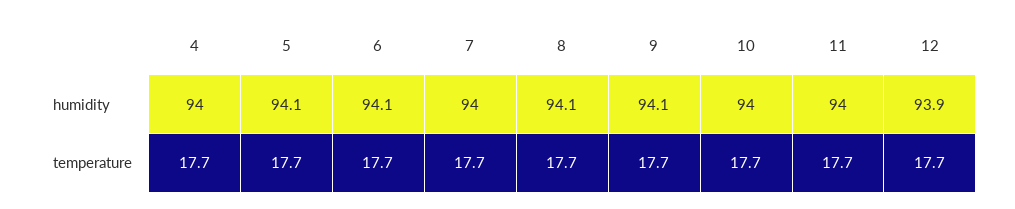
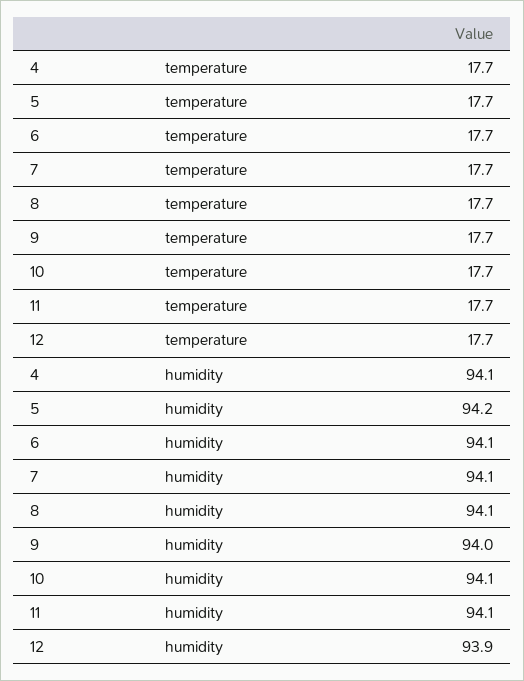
4, humidity: 94 -> 94.1
5, humidity: 94.1 -> 94.2
7, humidity: 94 -> 94.1
9, humidity: 94.1 -> 94
10, humidity: 94 -> 94.1
11, humidity: 94 -> 94.1

